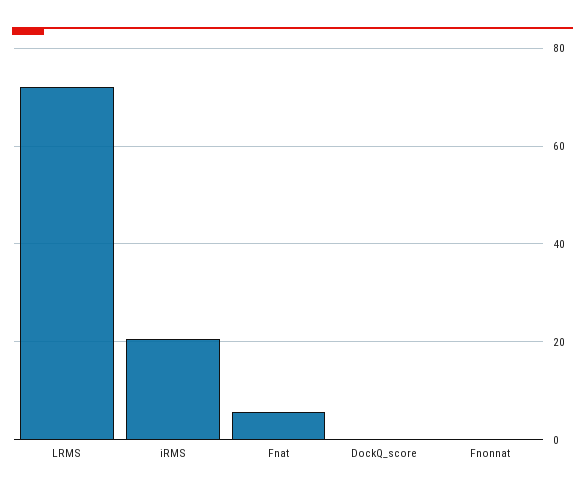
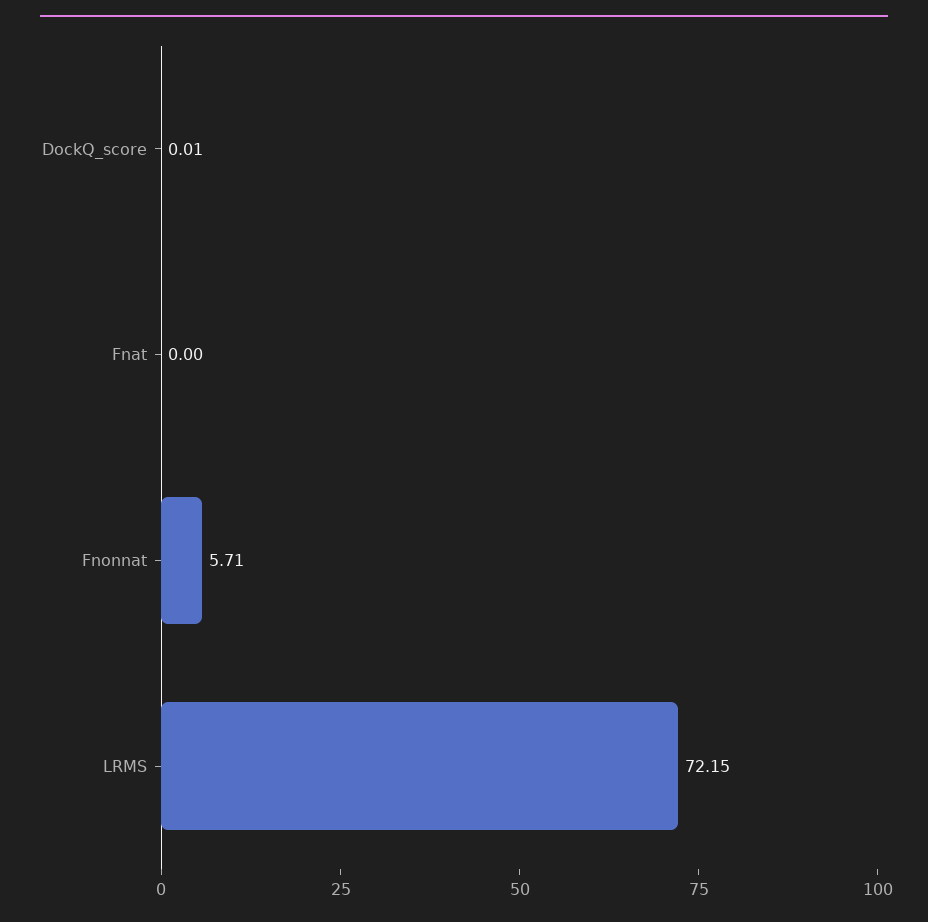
iRMS: 20 -> none
Fnat: 6 -> 0
Fnonnat: 0 -> 5.71

